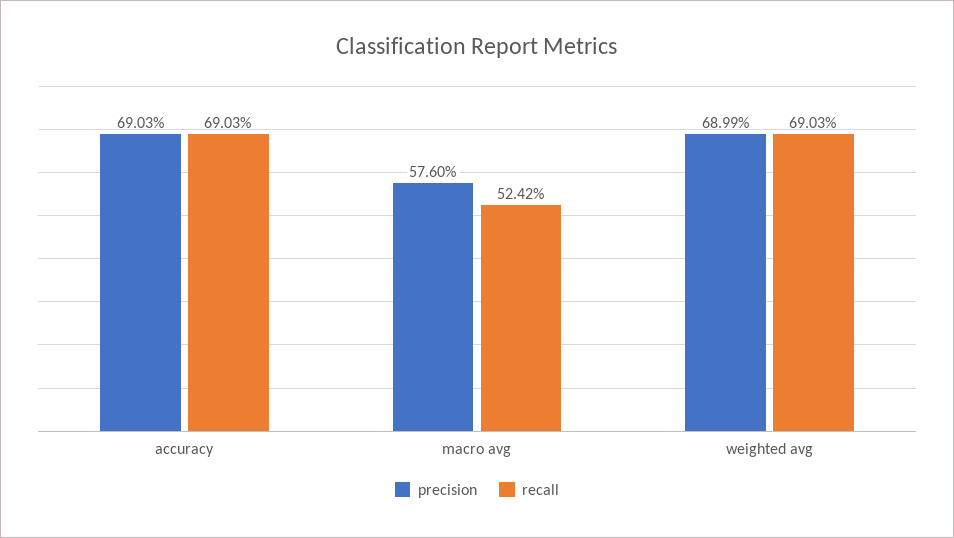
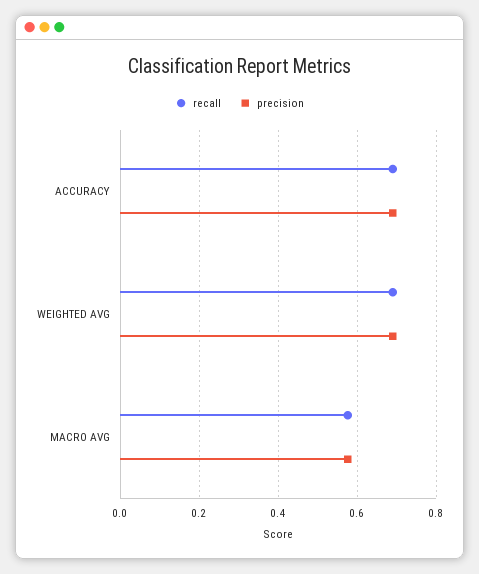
recall, macro avg: 0.5242 -> 0.58

